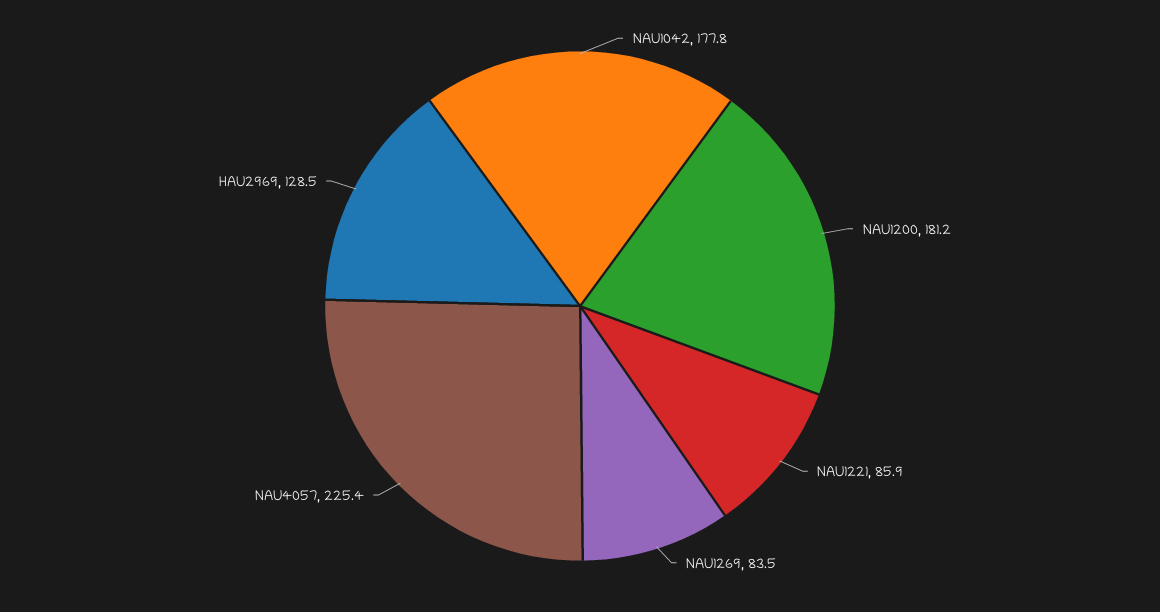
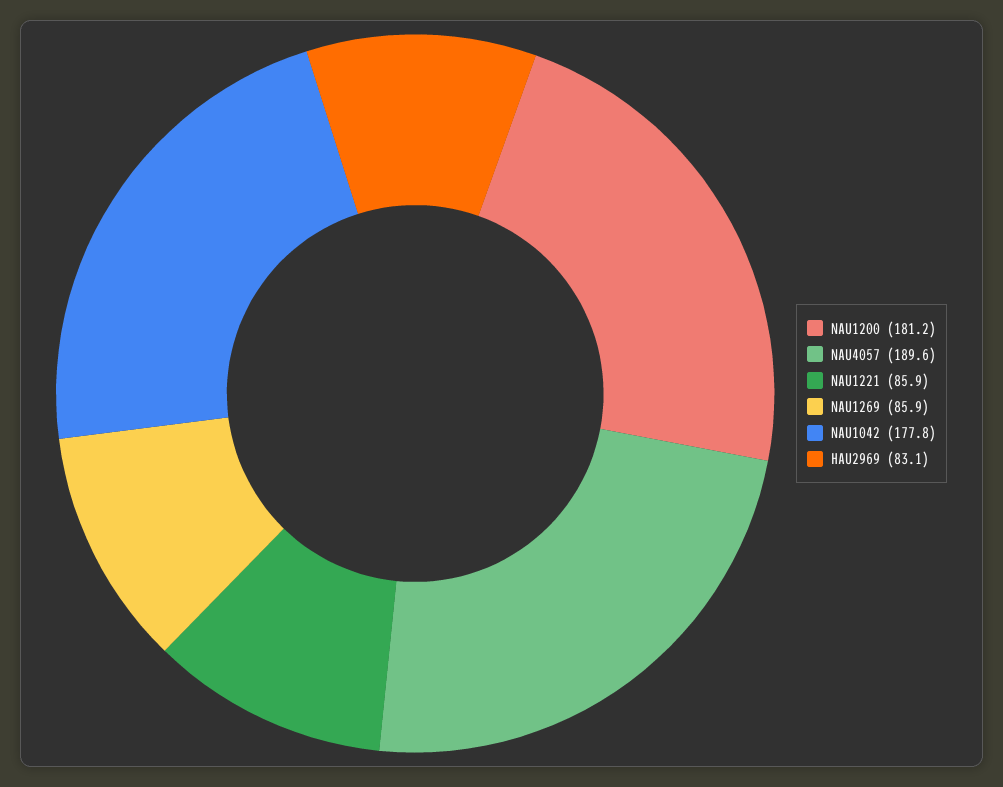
NAU1269: 83.5 -> 85.9
NAU4057: 225.4 -> 189.6
HAU2969: 128.5 -> 83.1

